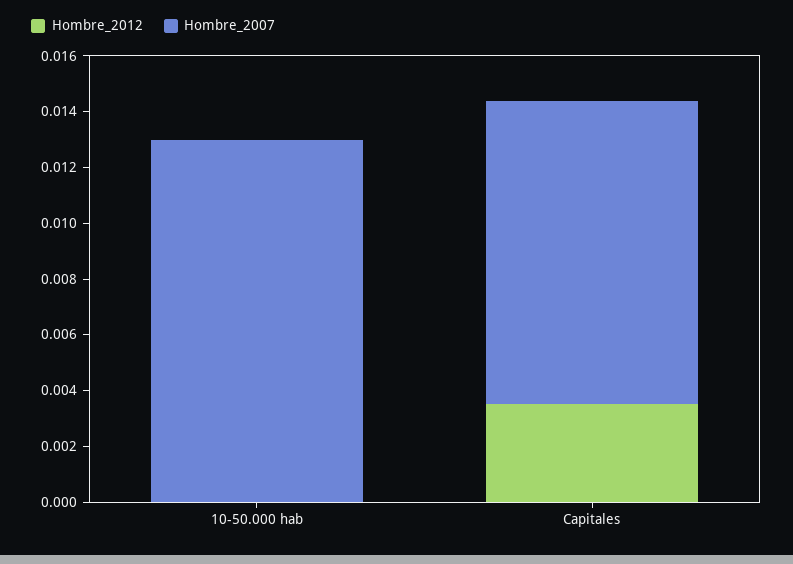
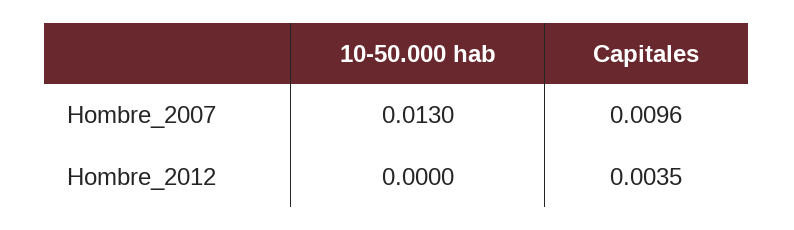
Hombre_2007, Capitales: 0.011 -> 0.0096

